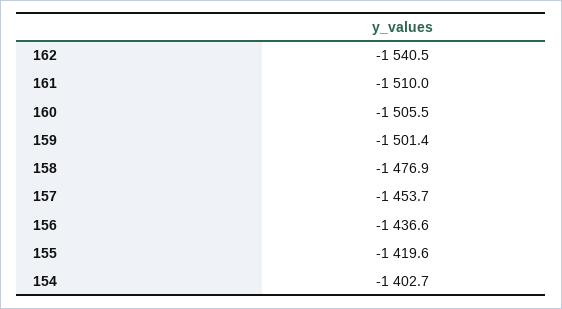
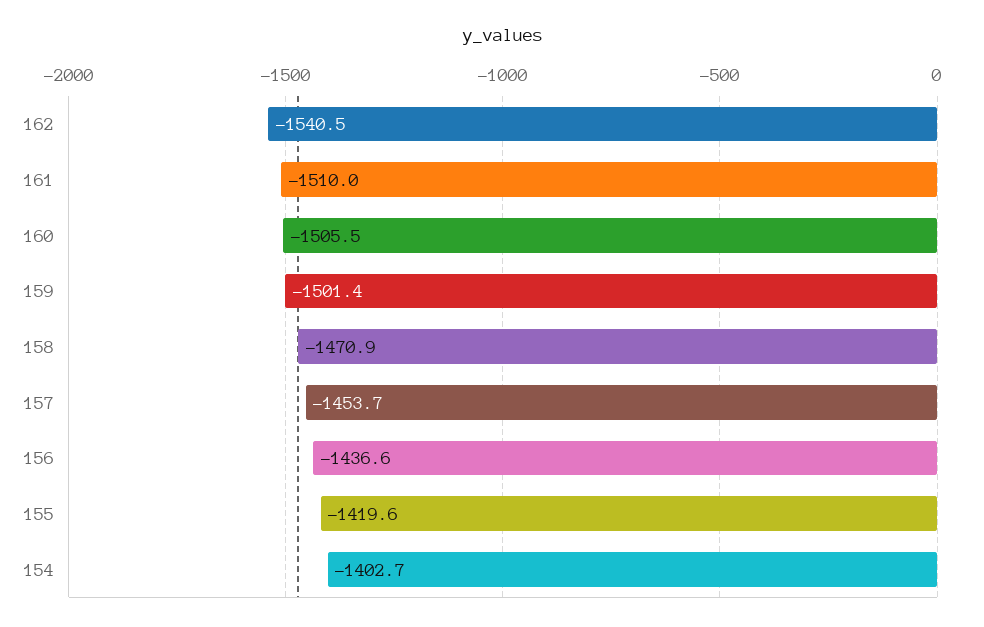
158: -1476.9 -> -1470.9

